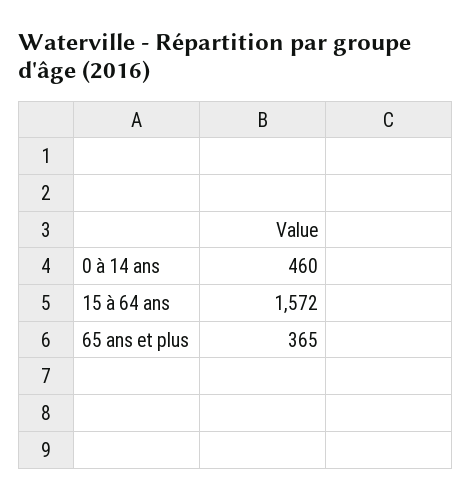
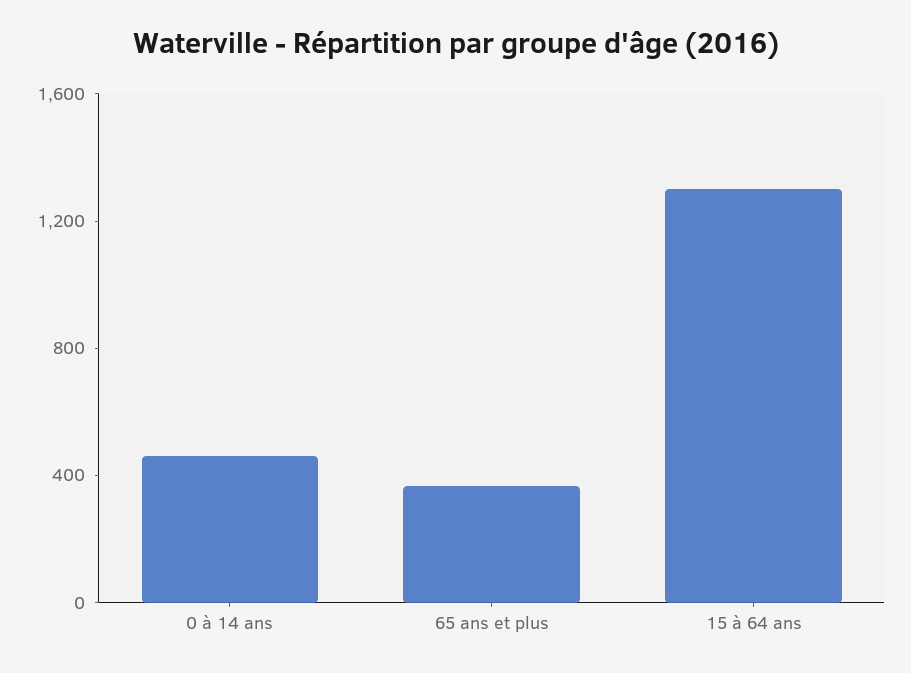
15 à 64 ans: 1572 -> 1300

